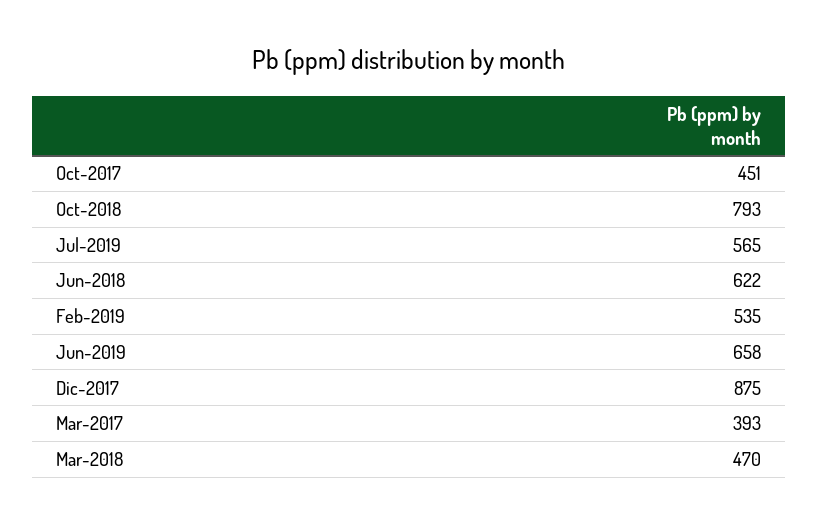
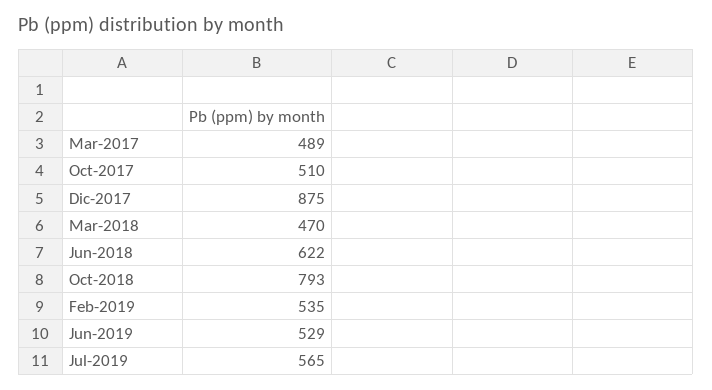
Oct-2017: 451 -> 510
Jun-2019: 658 -> 529
Mar-2017: 393 -> 489

